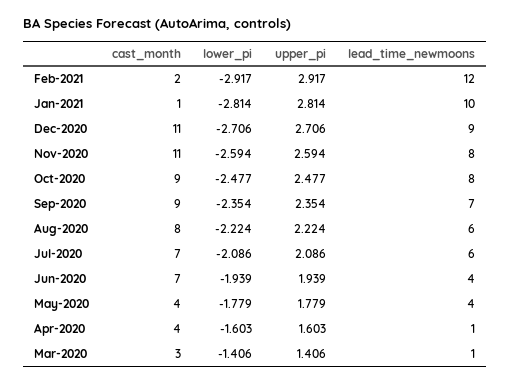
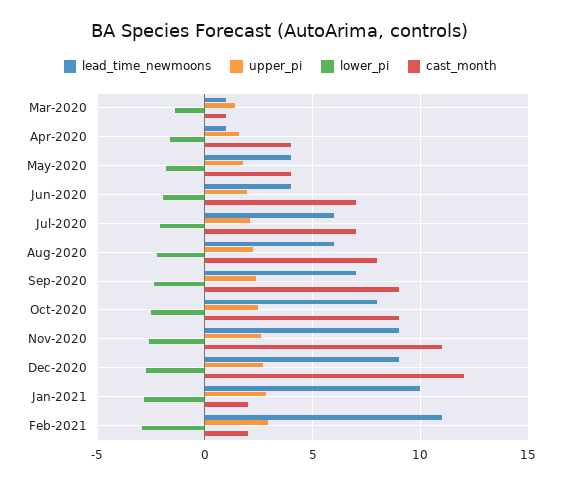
lead_time_newmoons, Feb-2021: 12 -> 11
cast_month, Jan-2021: 1 -> 2
cast_month, Dec-2020: 11 -> 12
lead_time_newmoons, Nov-2020: 8 -> 9
cast_month, Mar-2020: 3 -> 1

